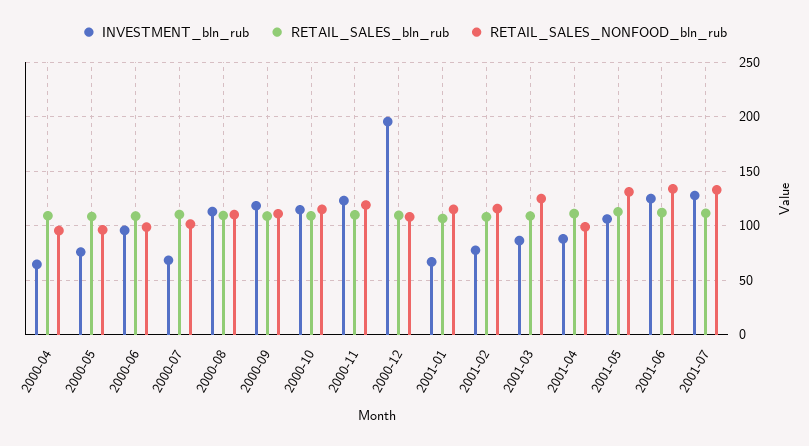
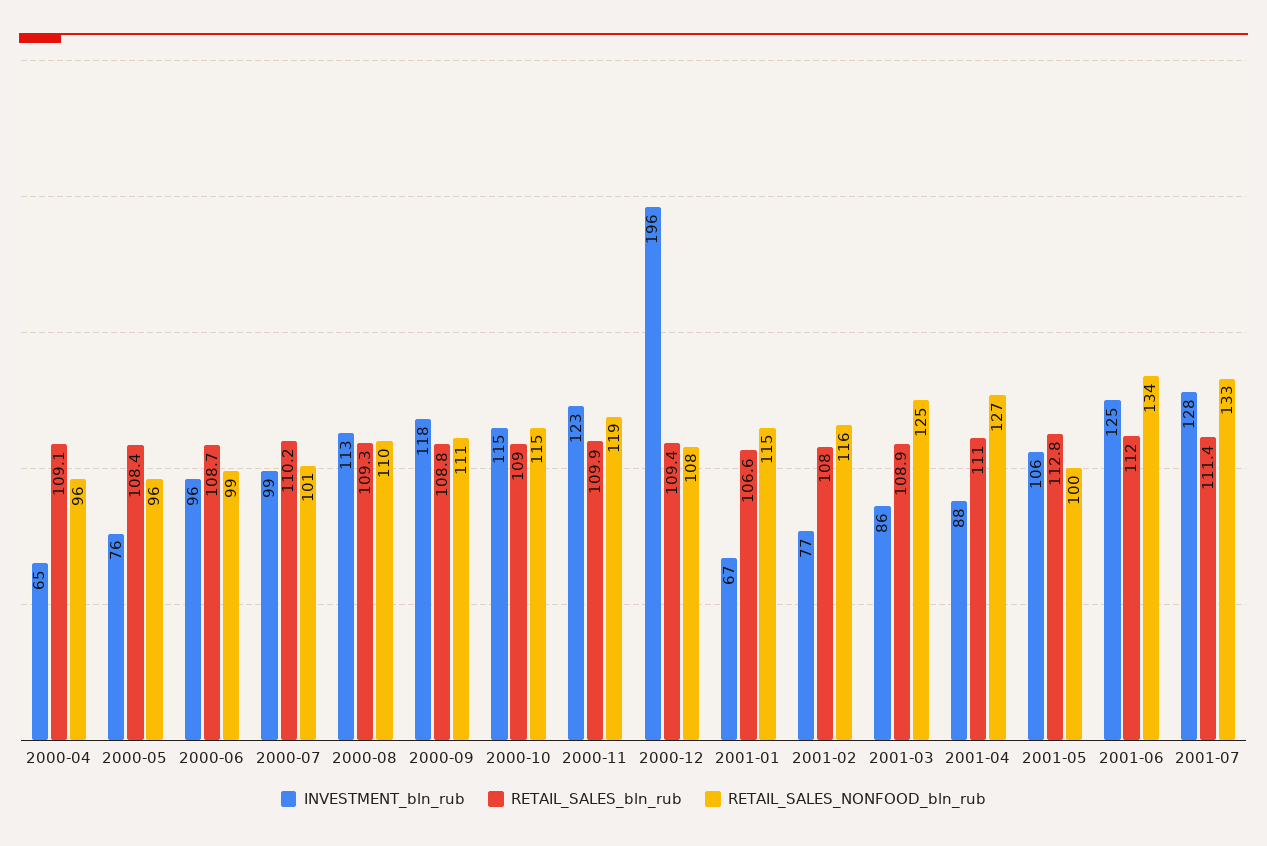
INVESTMENT_bln_rub, 2000-07: 70 -> 99
RETAIL_SALES_NONFOOD_bln_rub, 2001-04: 100 -> 127
RETAIL_SALES_NONFOOD_bln_rub, 2001-05: 130 -> 100

